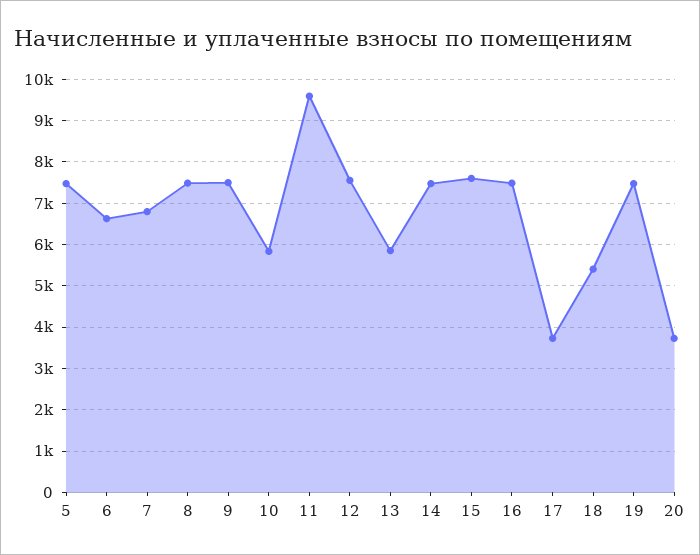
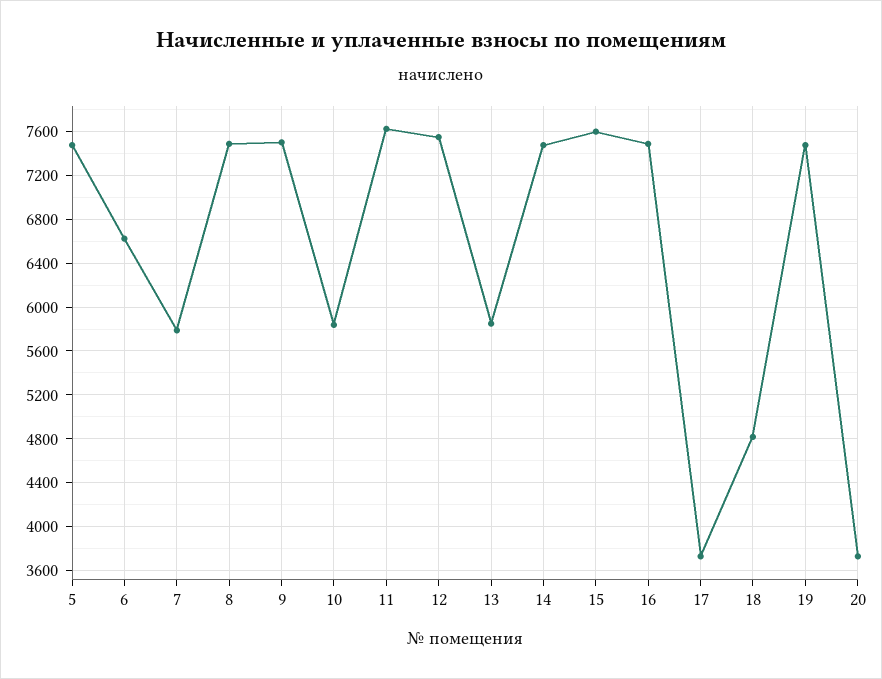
7: 6800 -> 5800
11: 9600 -> 7600
18: 5400 -> 4800

